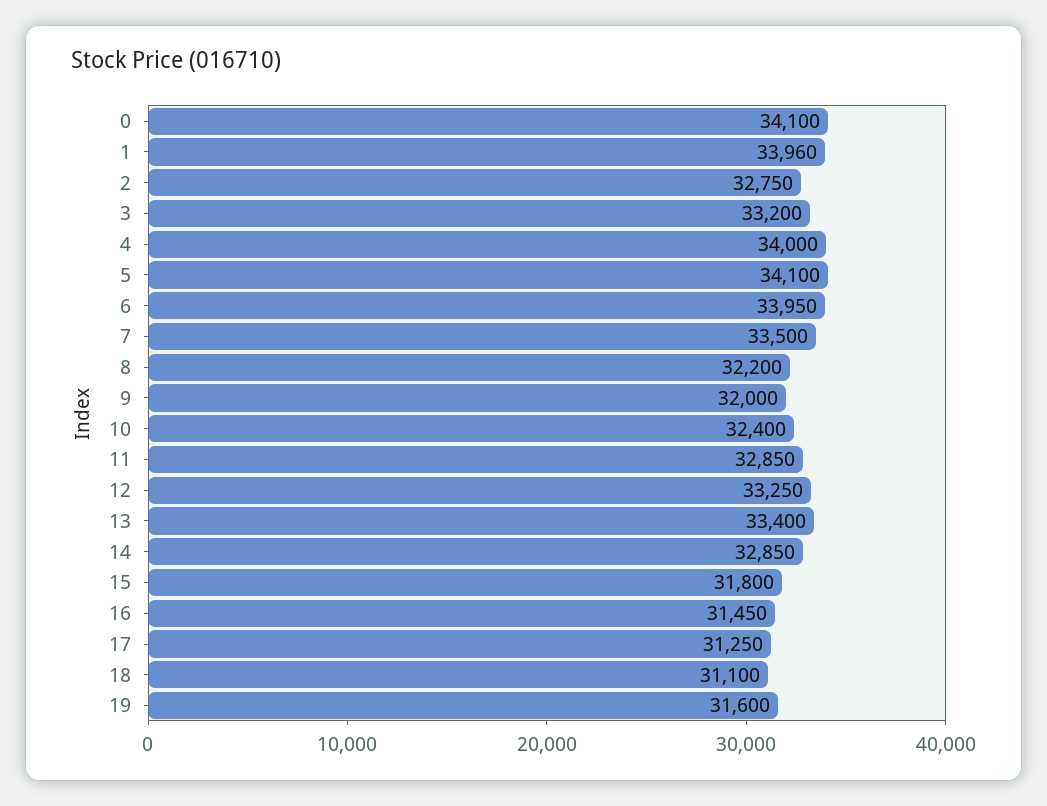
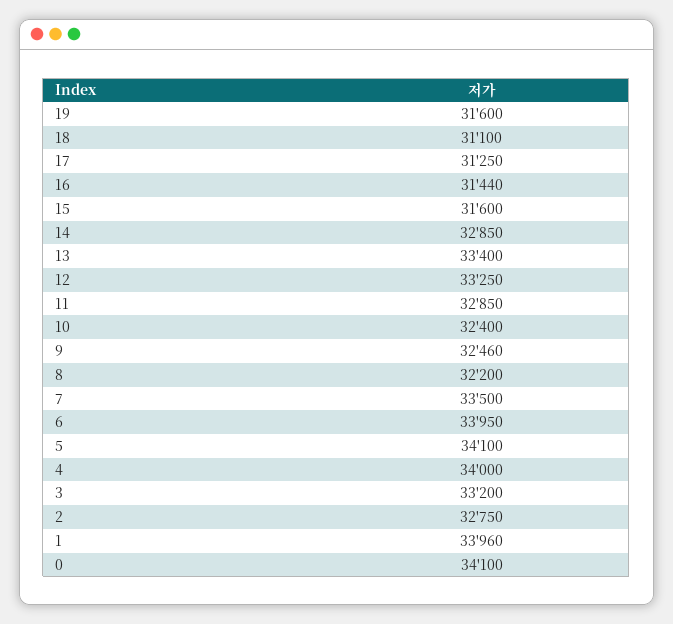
9: 32000 -> 32460
15: 31800 -> 31600
16: 31450 -> 31440

